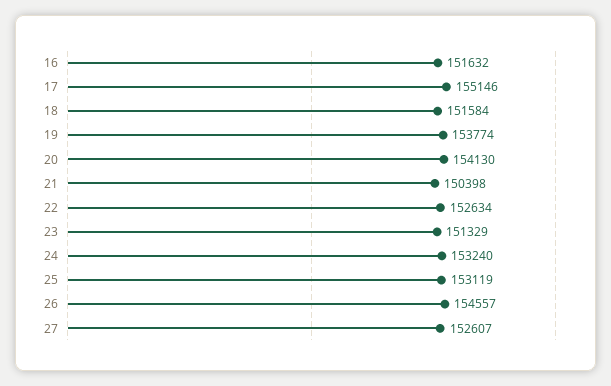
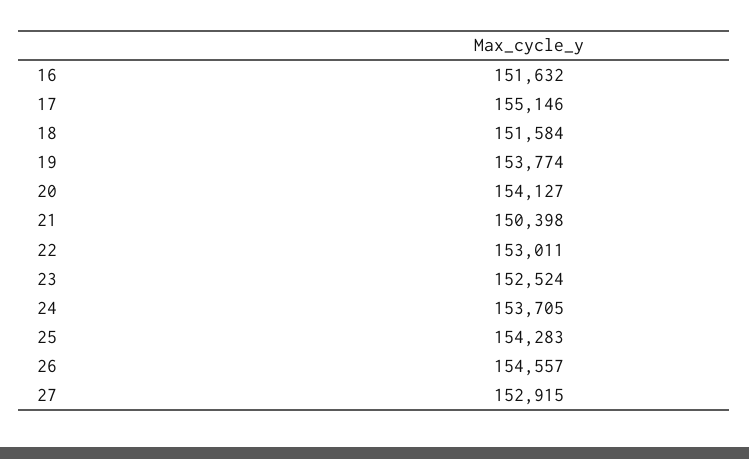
20: 154130 -> 154127
22: 152634 -> 153011
23: 151329 -> 152524
24: 153240 -> 153705
25: 153119 -> 154283
27: 152607 -> 152915

